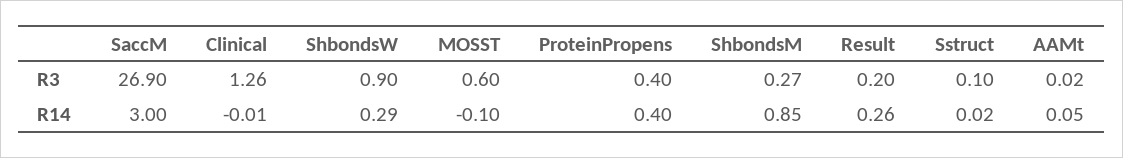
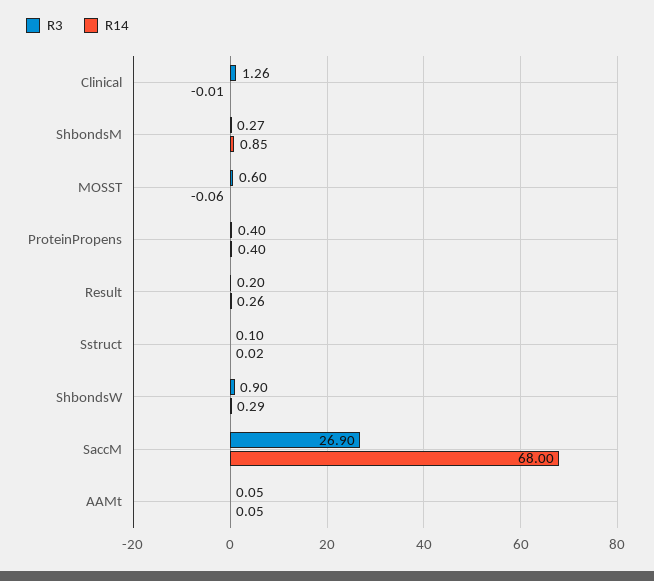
R3, AAMt: 0.02 -> 0.05
R14, SaccM: 3 -> 68
R14, MOSST: -0.1 -> -0.06

